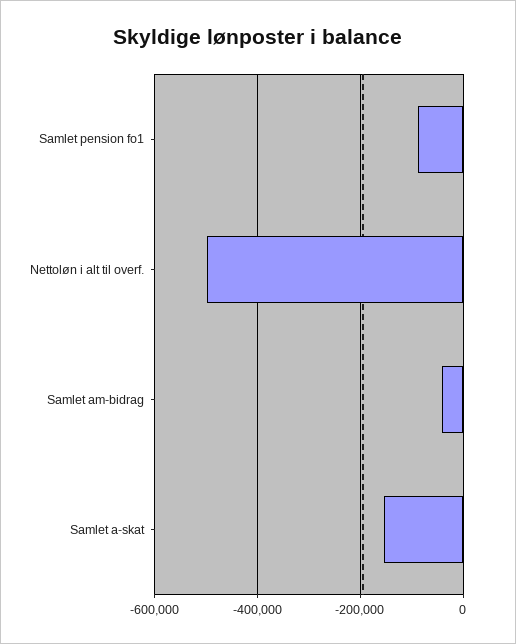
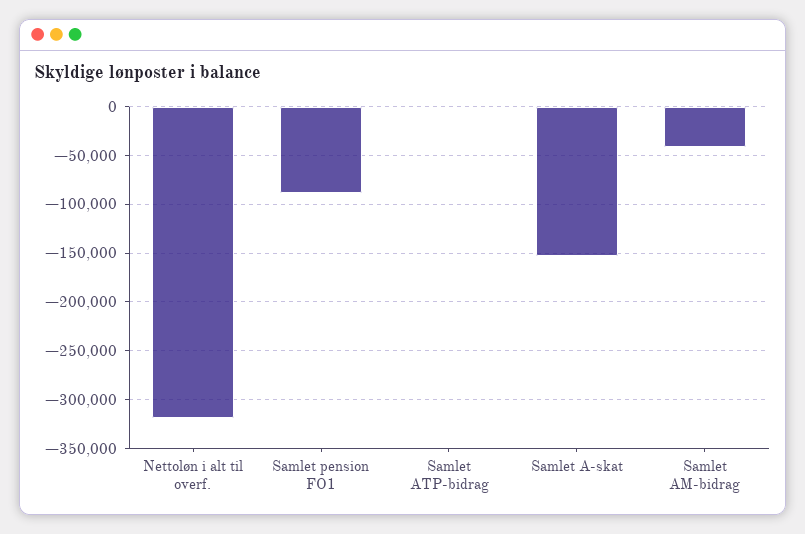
Nettoløn i alt til overf.: -500000 -> -320000
Samlet ATP-bidrag: none -> 0

